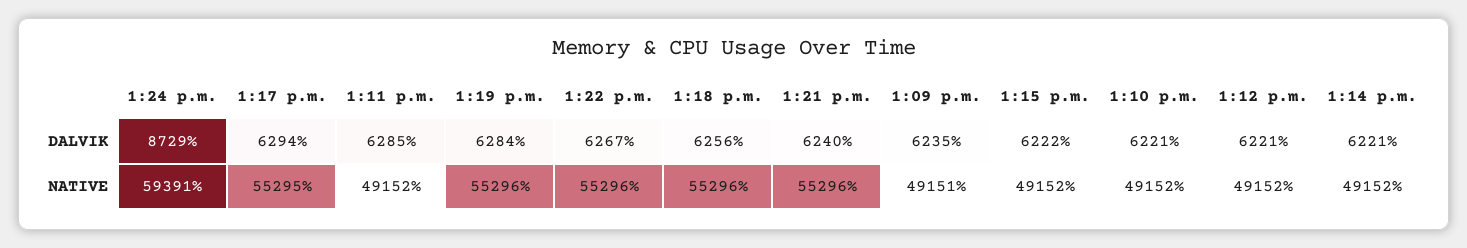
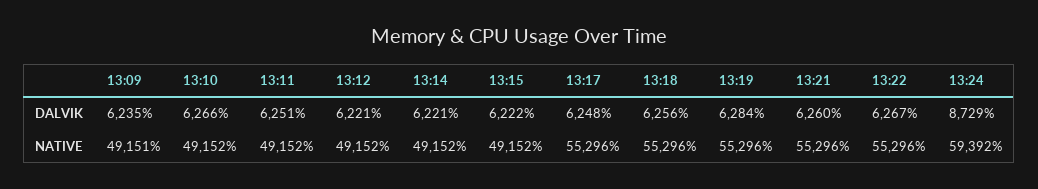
1:17 p.m., DALVIK: 6294 -> 6248
1:11 p.m., DALVIK: 6285 -> 6251
1:21 p.m., DALVIK: 6240 -> 6260
1:10 p.m., DALVIK: 6221 -> 6266
1:24 p.m., NATIVE: 59391 -> 59392
1:17 p.m., NATIVE: 55295 -> 55296

